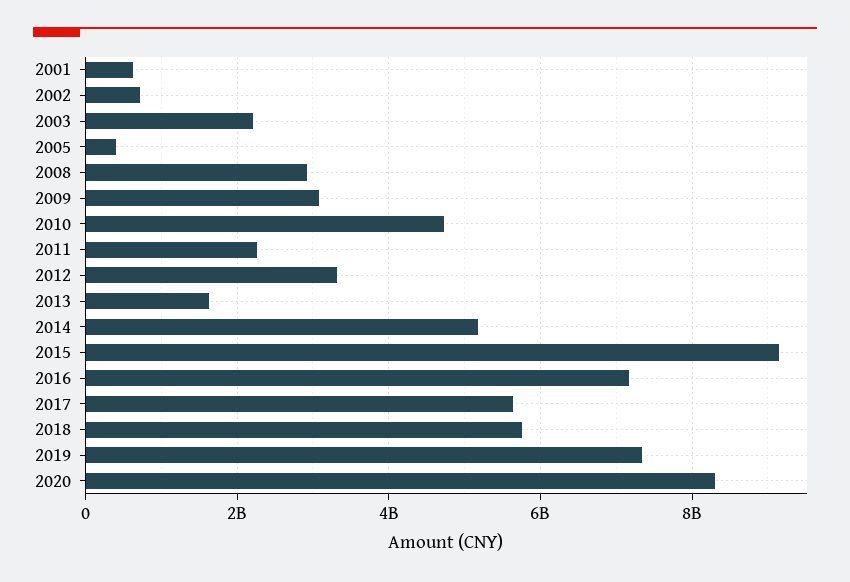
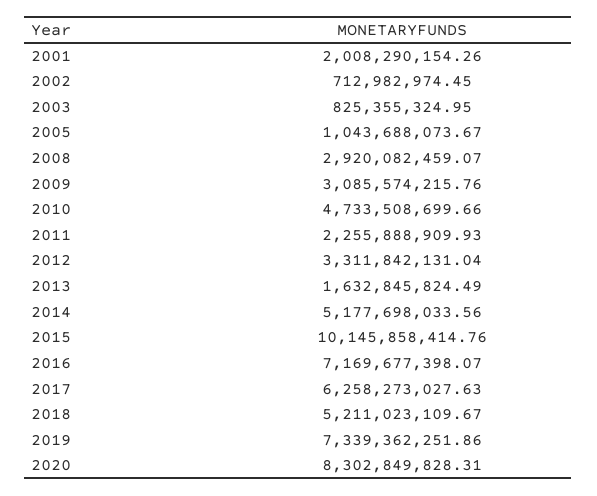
2001: 600000000 -> 2008290154.26
2003: 2200000000 -> 825355324.95
2005: 400000000 -> 1043688073.67
2015: 9200000000 -> 10145858414.76
2017: 5600000000 -> 6258273027.63
2018: 5800000000 -> 5211023109.67

